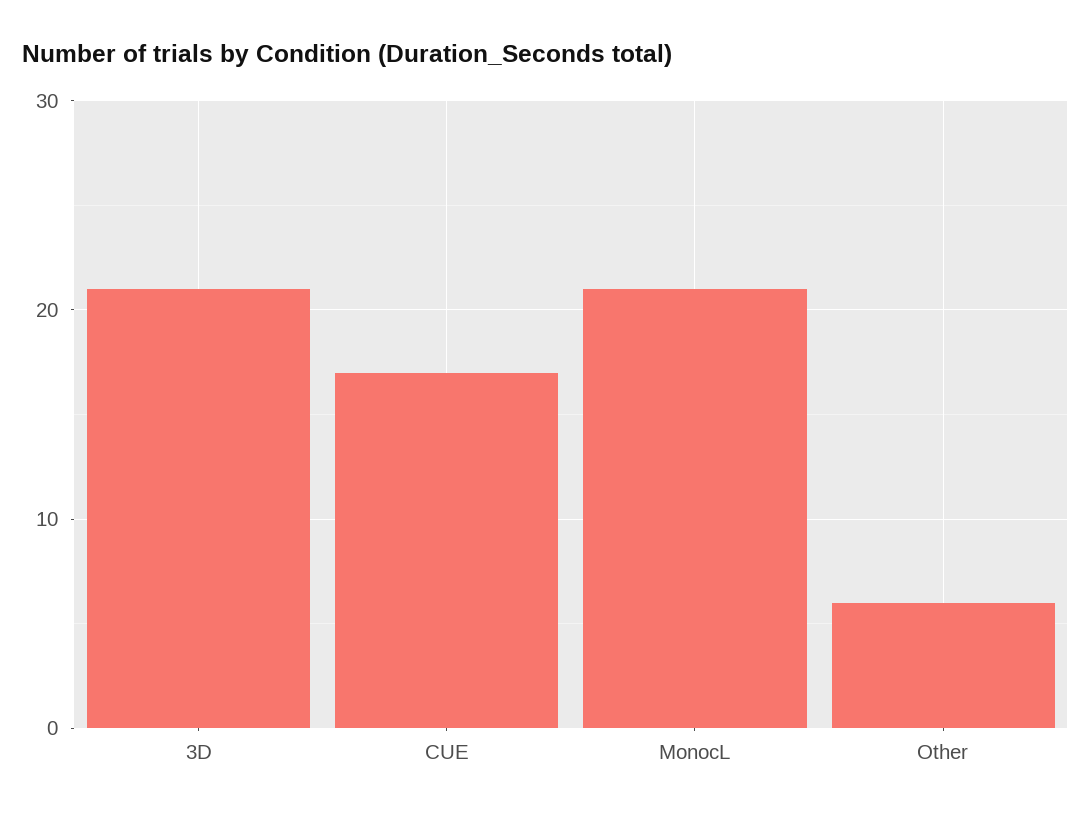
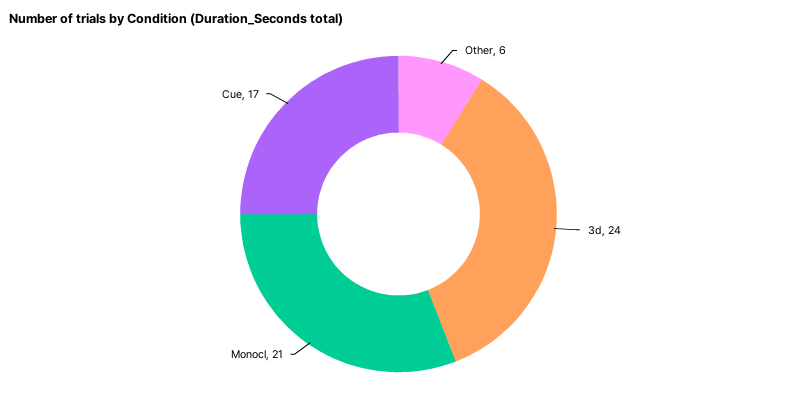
3D: 21 -> 24

